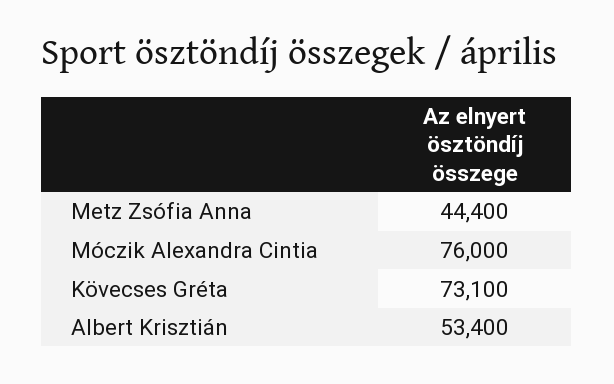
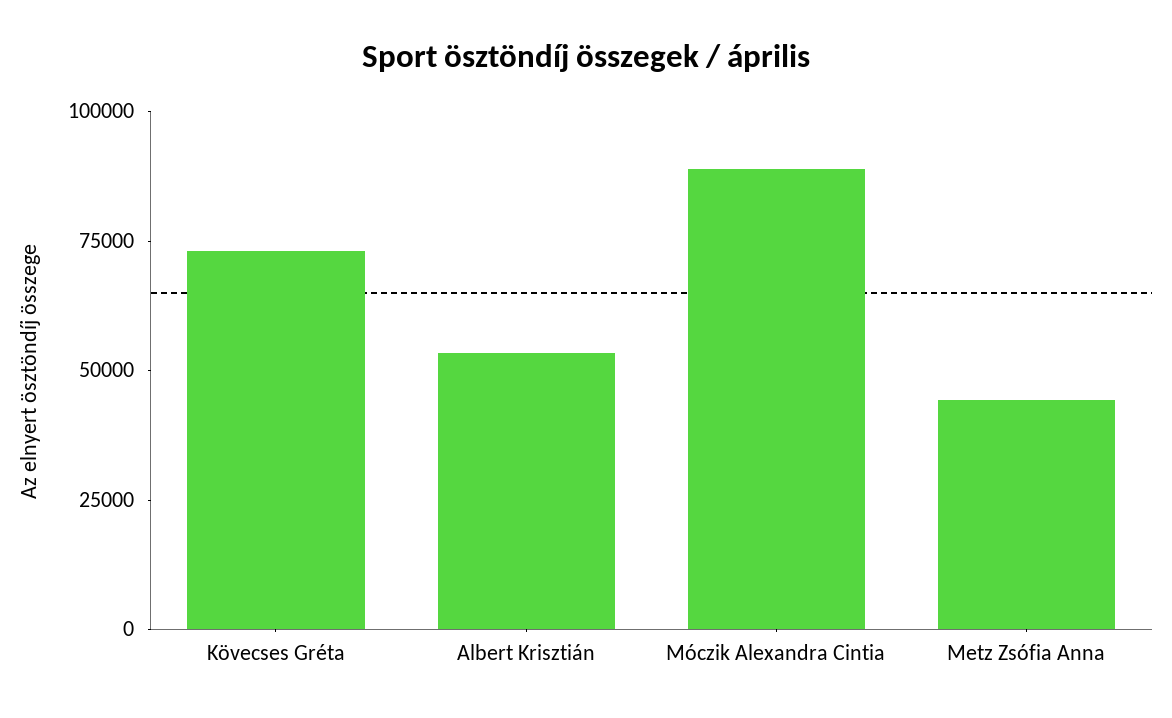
Móczik Alexandra Cintia: 76000 -> 90000

